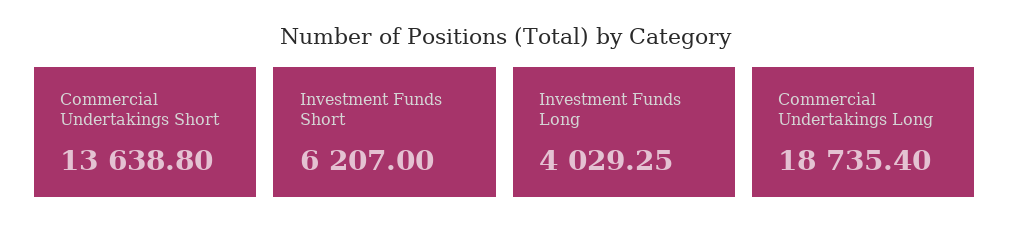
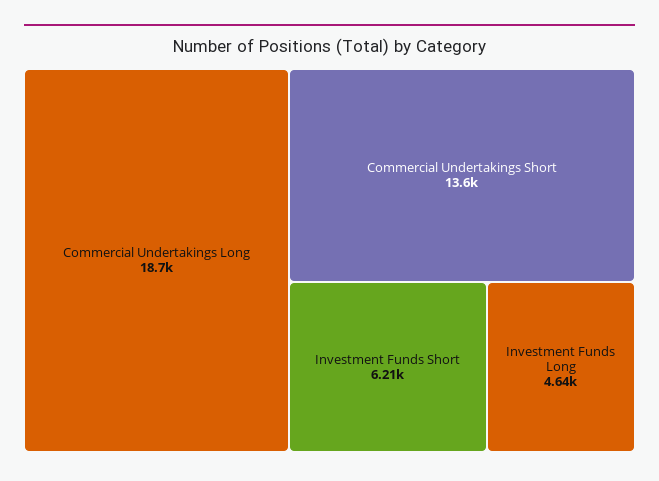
Investment Funds Long: 4029.25 -> 4640

